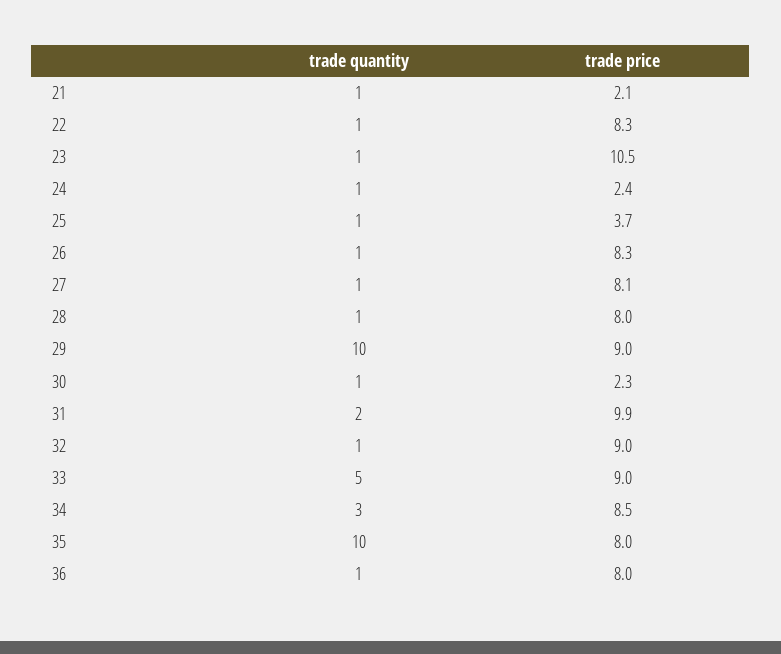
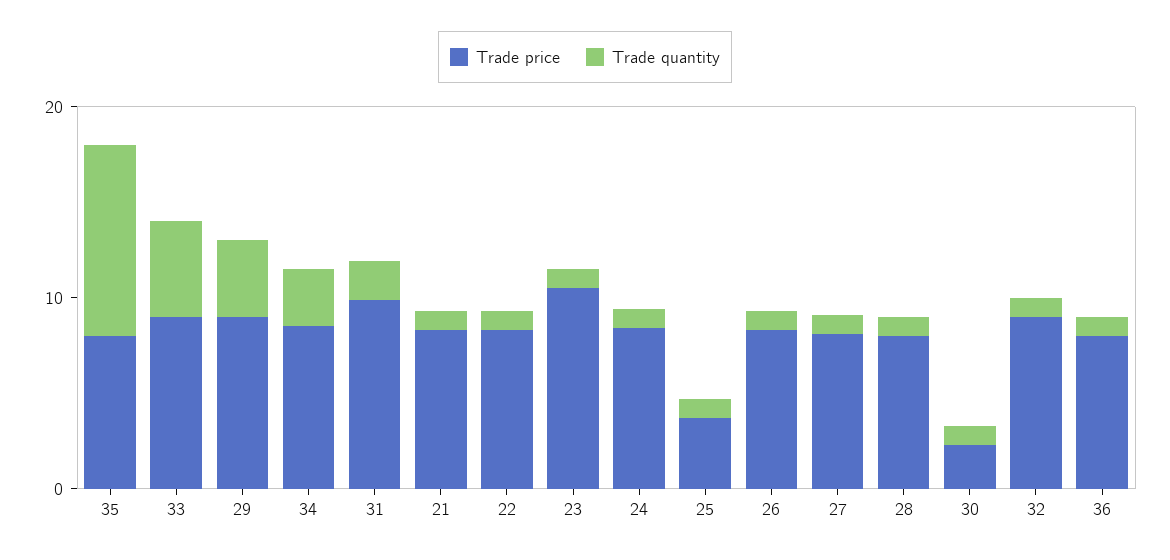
trade price, 21: 2.1 -> 8
trade price, 24: 2.4 -> 8
trade quantity, 29: 10 -> 4

